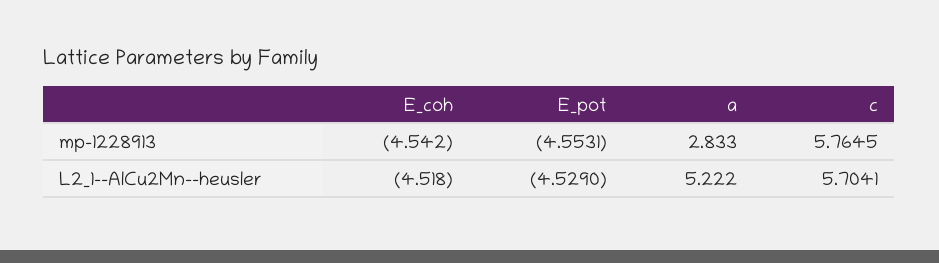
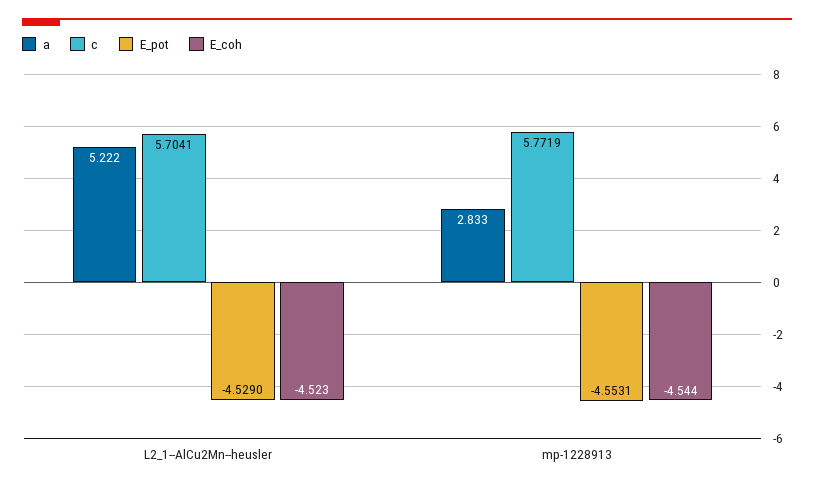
E_coh, mp-1228913: -4.542 -> -4.544
c, mp-1228913: 5.7645 -> 5.7719
E_coh, L2_1--AlCu2Mn--heusler: -4.518 -> -4.523

